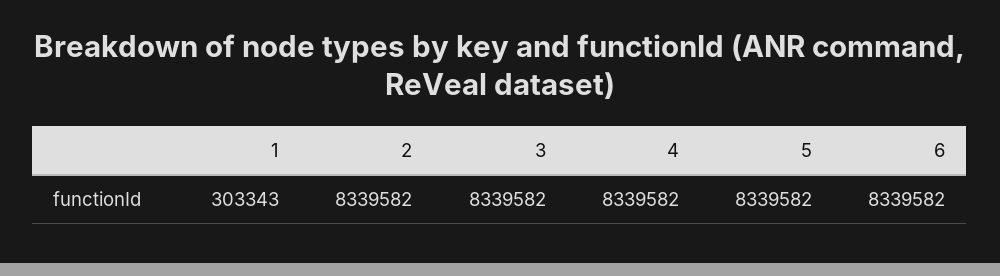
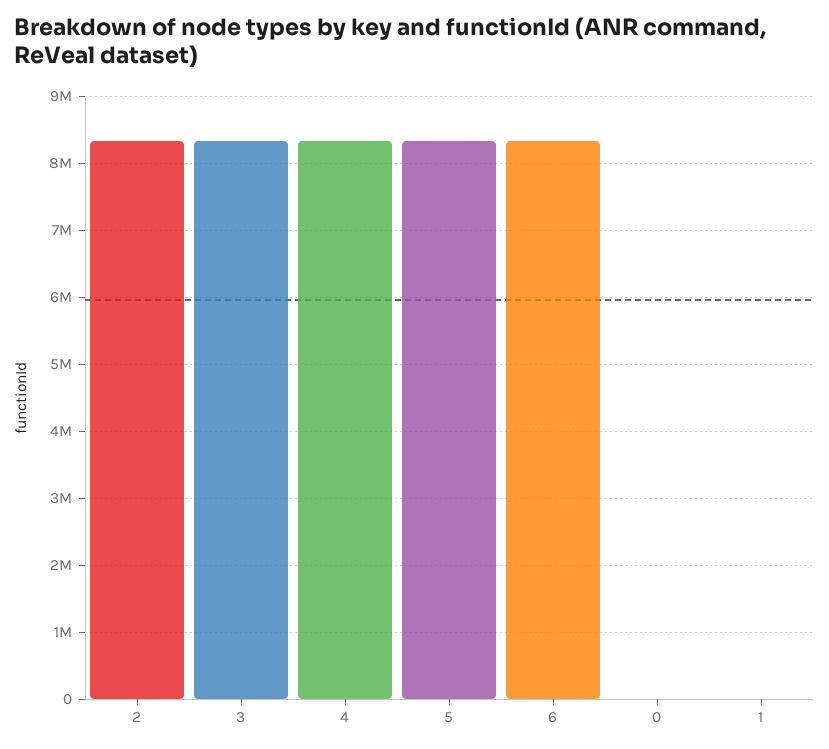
1: 303343 -> 0
0: none -> 0

